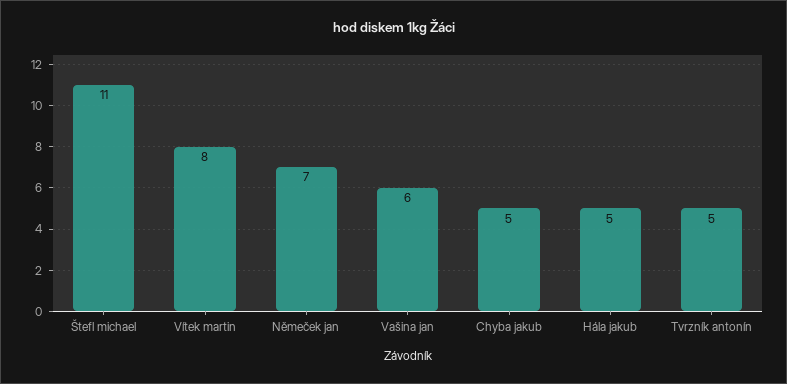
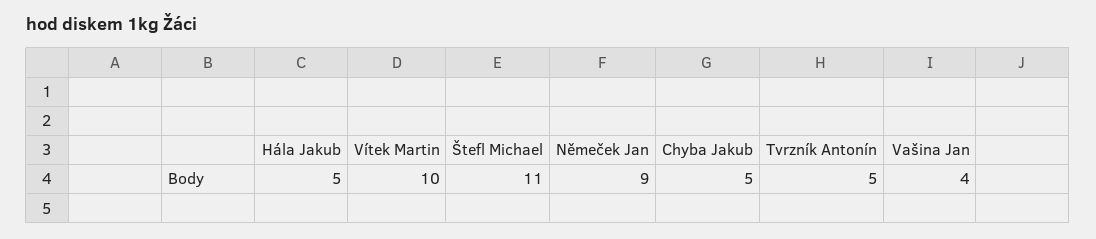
Vítek martin: 8 -> 10
Němeček jan: 7 -> 9
Vašina jan: 6 -> 4

